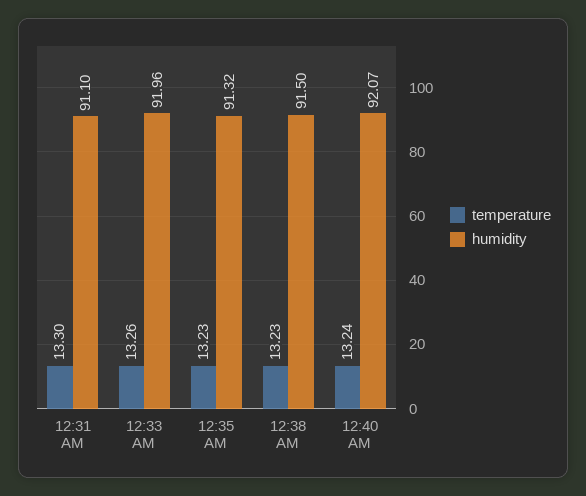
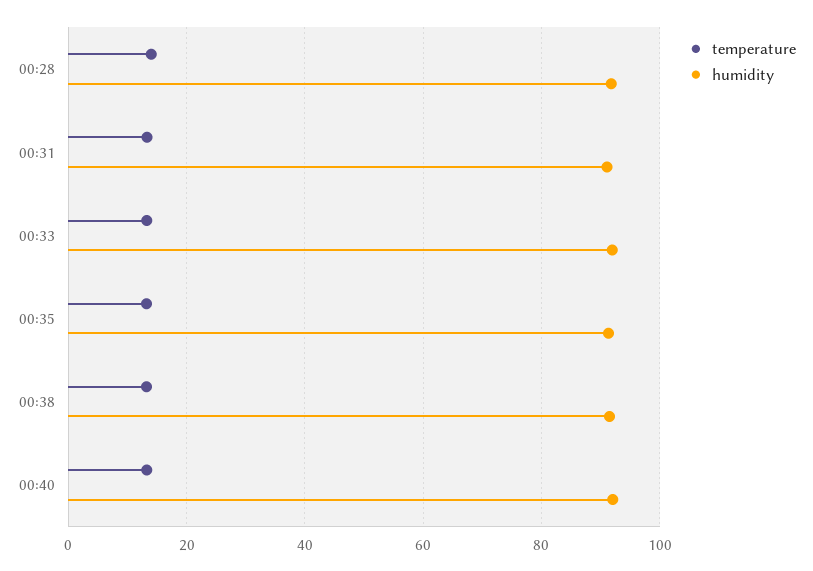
temperature, 00:28: none -> 14
humidity, 00:28: none -> 92

